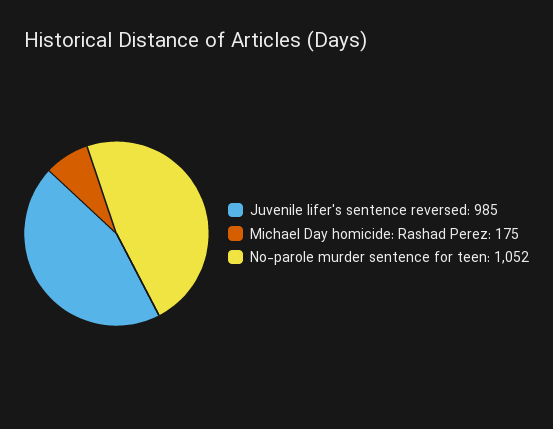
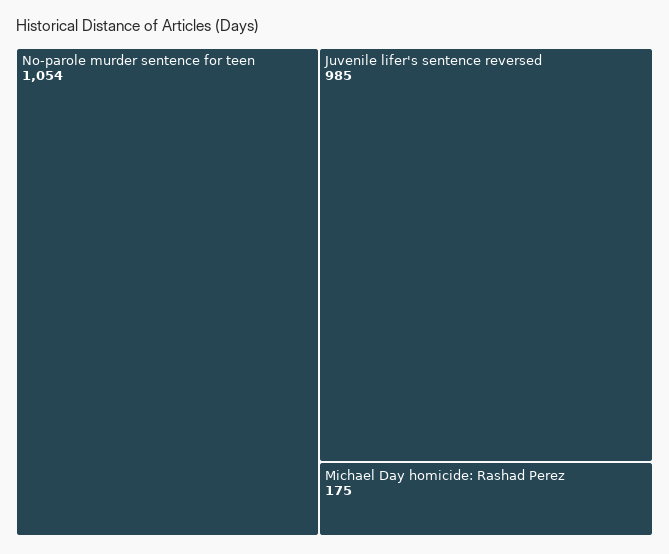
No-parole murder sentence for teen: 1052 -> 1054

